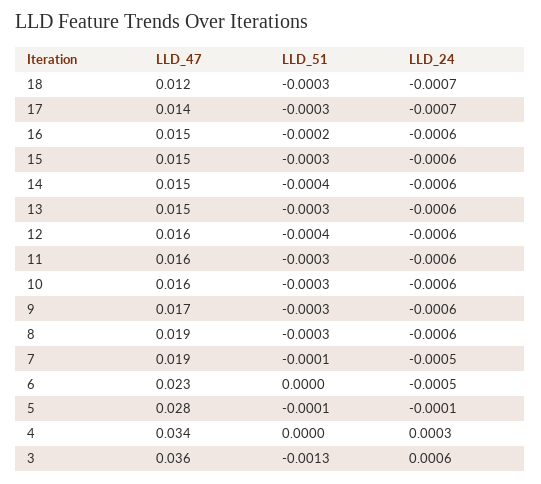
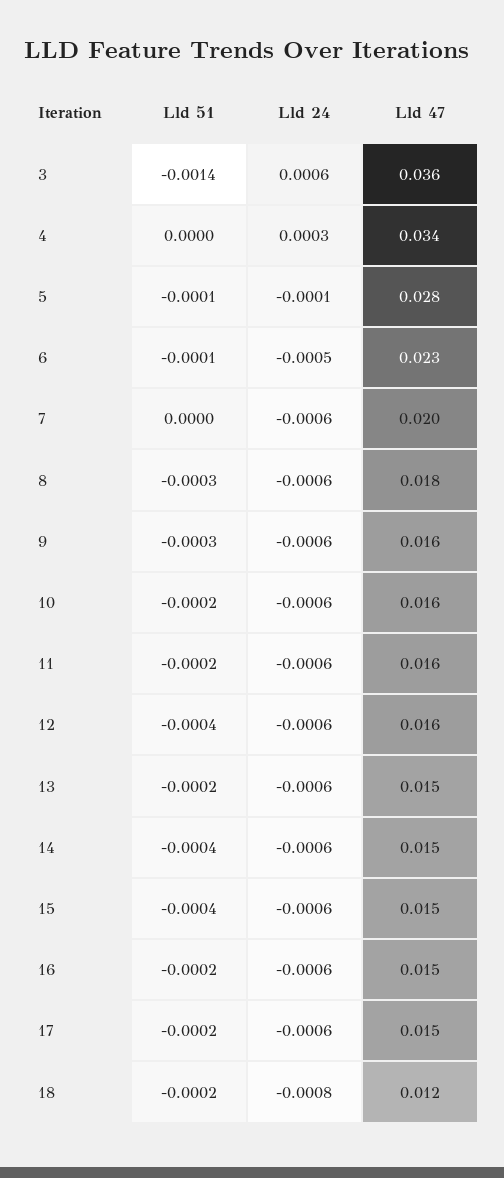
LLD_51, 18: -0.0003 -> -0.0002
LLD_24, 18: -0.0007 -> -0.0008
LLD_47, 17: 0.014 -> 0.015
LLD_51, 17: -0.0003 -> -0.0002
LLD_24, 17: -0.0007 -> -0.0006
LLD_51, 15: -0.0003 -> -0.0004
LLD_51, 13: -0.0003 -> -0.0002
LLD_51, 11: -0.0003 -> -0.0002
LLD_51, 10: -0.0003 -> -0.0002
LLD_47, 9: 0.017 -> 0.016
LLD_47, 8: 0.019 -> 0.018
LLD_47, 7: 0.019 -> 0.02
LLD_51, 7: -0.0001 -> 0
LLD_24, 7: -0.0005 -> -0.0006
LLD_51, 6: 0 -> -0.0001
LLD_51, 3: -0.0013 -> -0.0014

